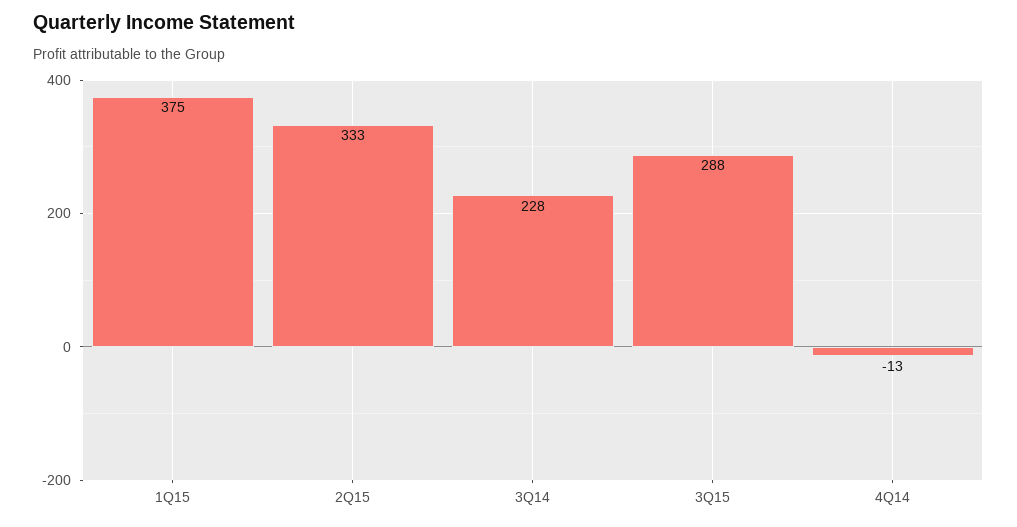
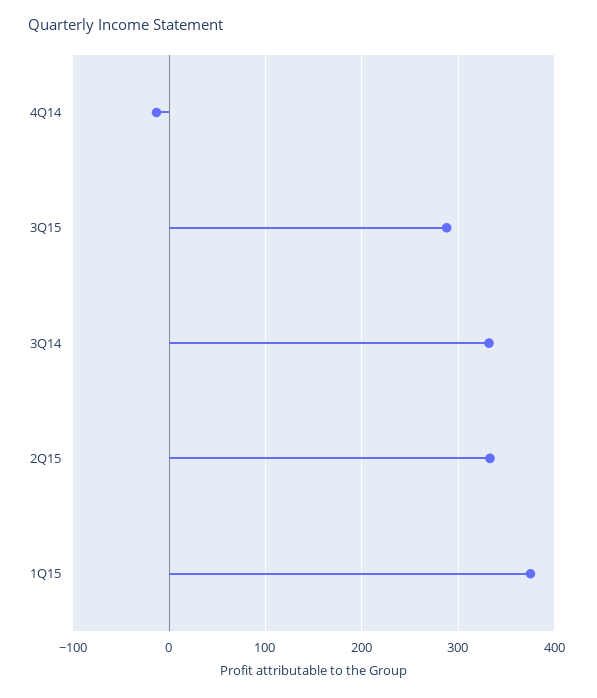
3Q14: 228 -> 330

